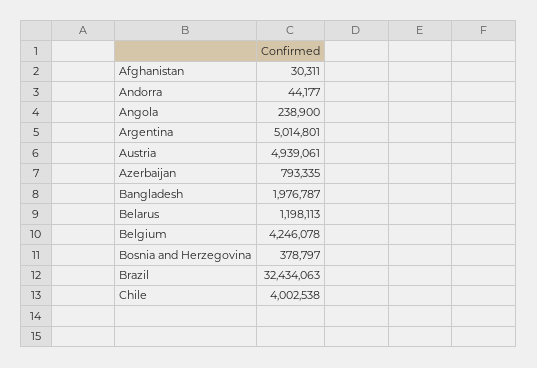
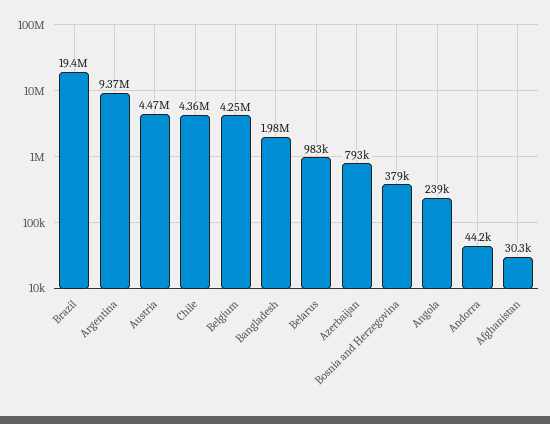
Argentina: 5014801 -> 9370000
Austria: 4939061 -> 4470000
Belarus: 1198113 -> 983000
Brazil: 32434063 -> 19400000
Chile: 4002538 -> 4360000

